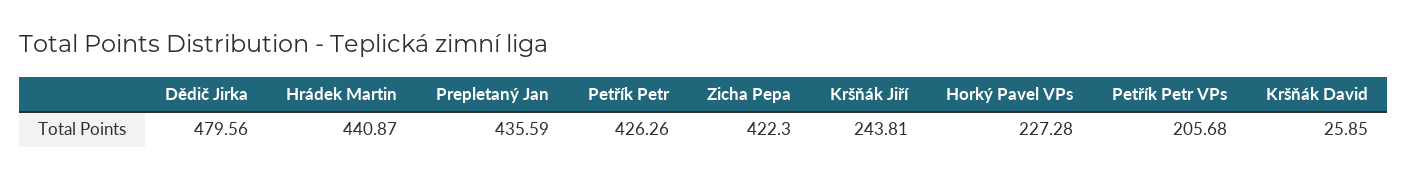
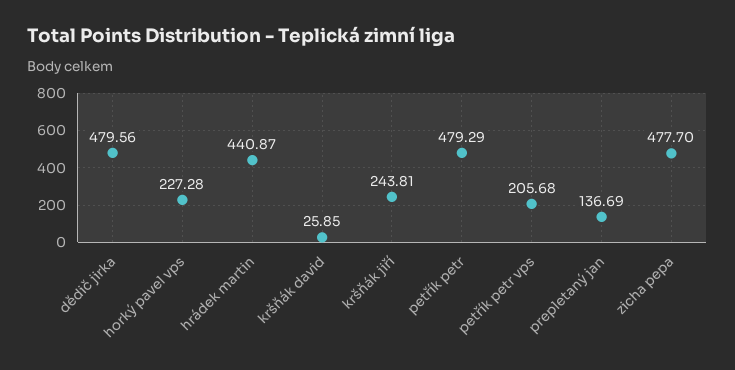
Prepletaný Jan: 435.59 -> 136.69
Petřík Petr: 426.26 -> 479.29
Zicha Pepa: 422.3 -> 477.7

